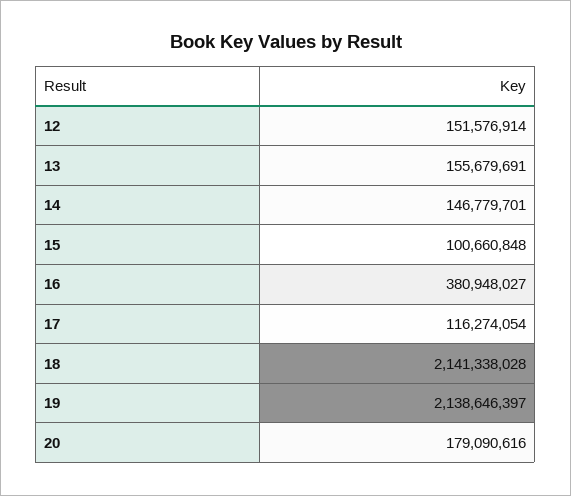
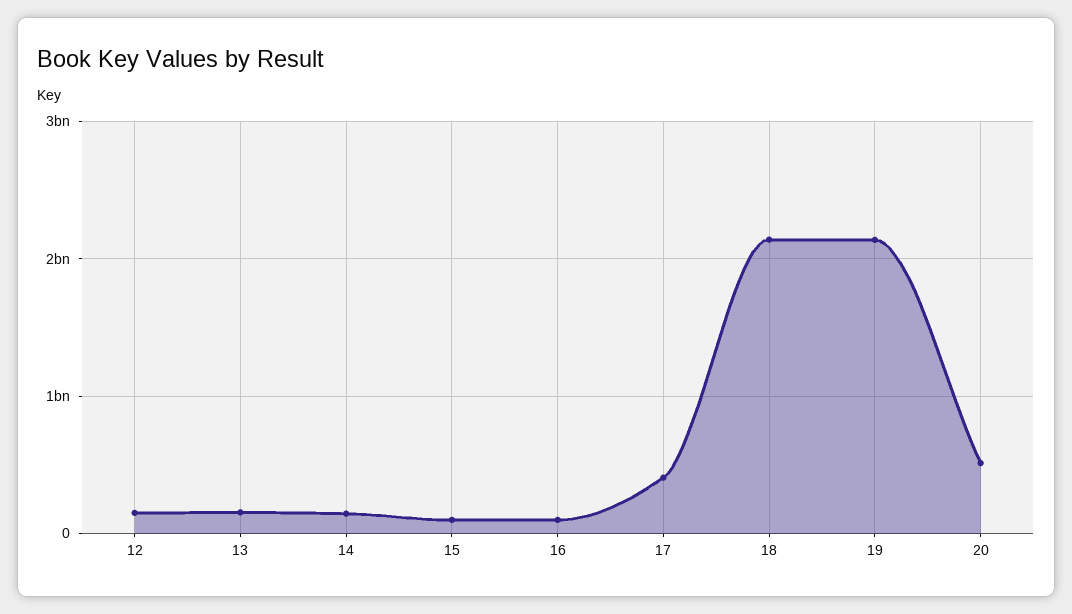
16: 380948027 -> 100000000
17: 116274054 -> 400000000
20: 179090616 -> 500000000

